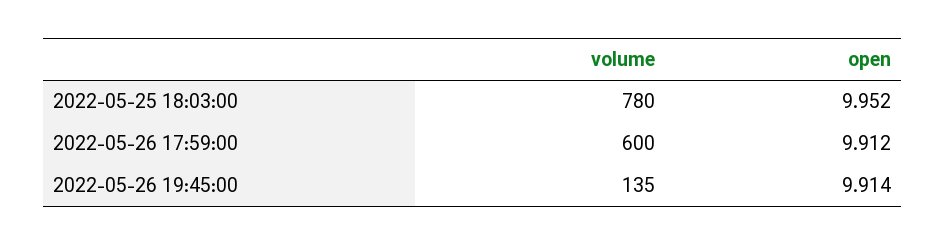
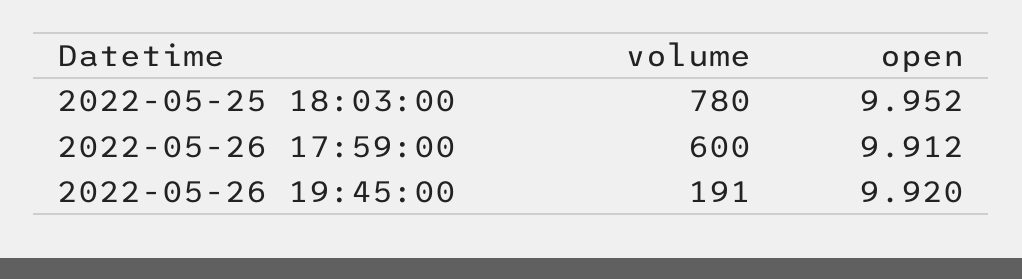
volume, 2022-05-26 19:45:00: 135 -> 191
open, 2022-05-26 19:45:00: 9.914 -> 9.92

